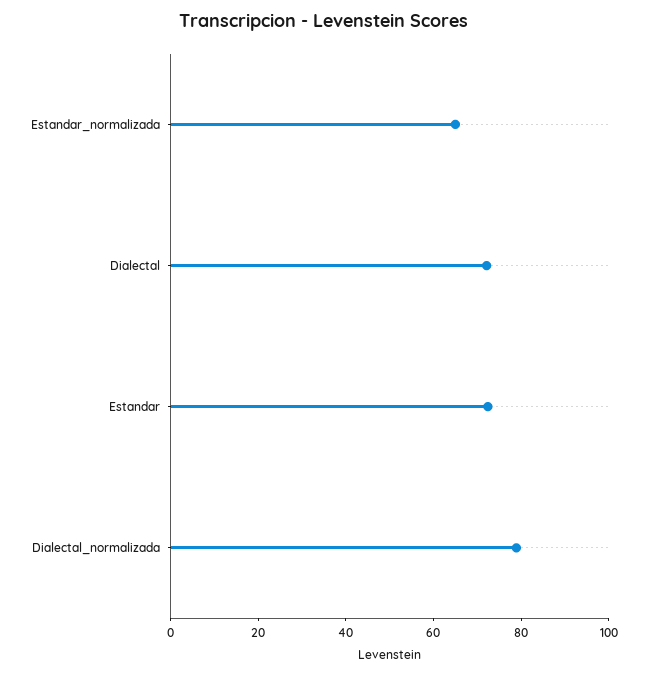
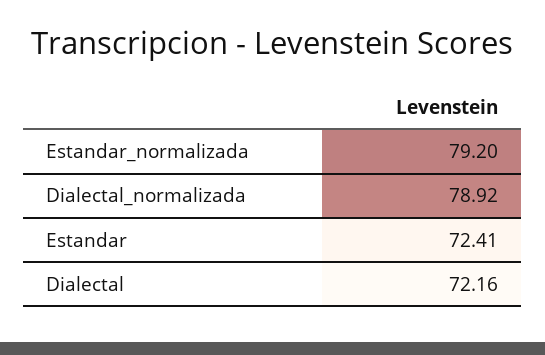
Estandar_normalizada: 65 -> 79.2

